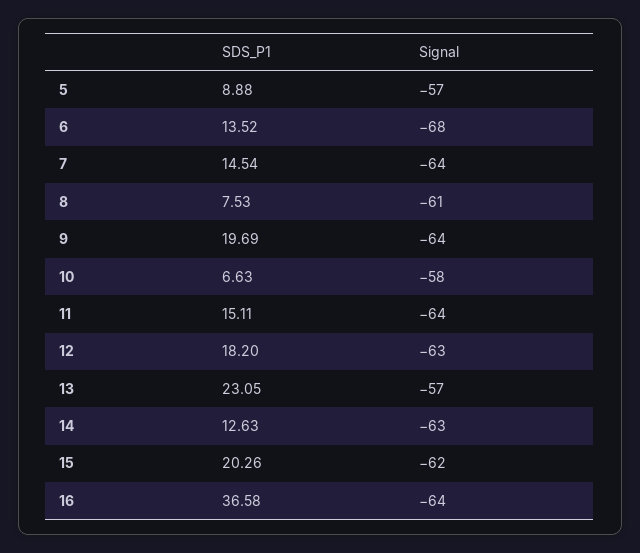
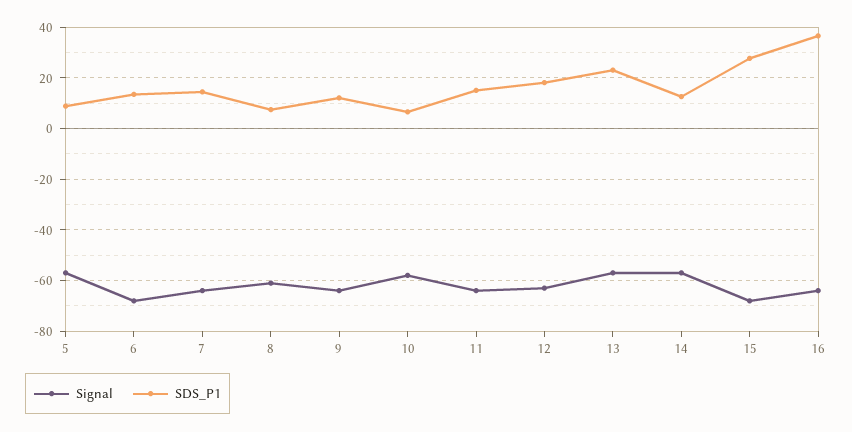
SDS_P1, 9: 19.69 -> 12.5
Signal, 14: -63 -> -57.5
SDS_P1, 15: 20.26 -> 27.5
Signal, 15: -62 -> -67.5

